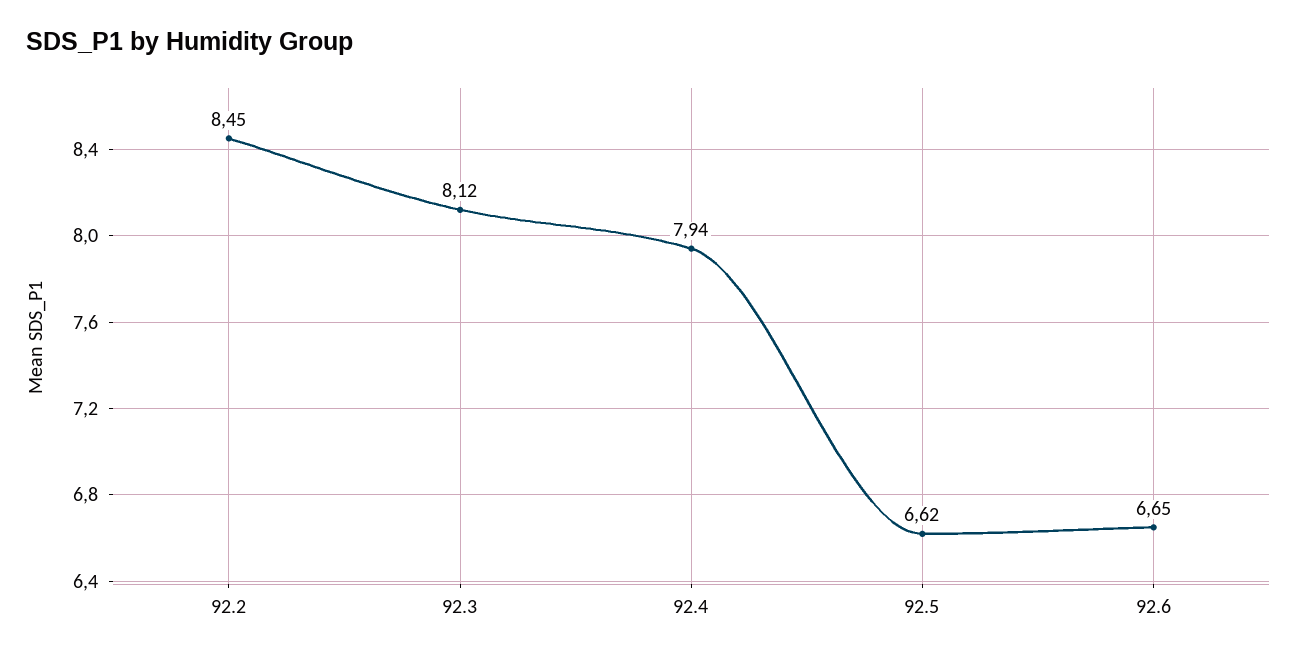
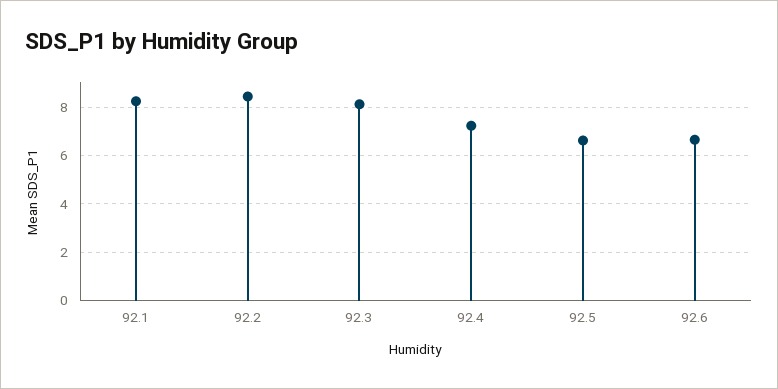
92.4: 7.94 -> 7.25
92.1: none -> 8.25

